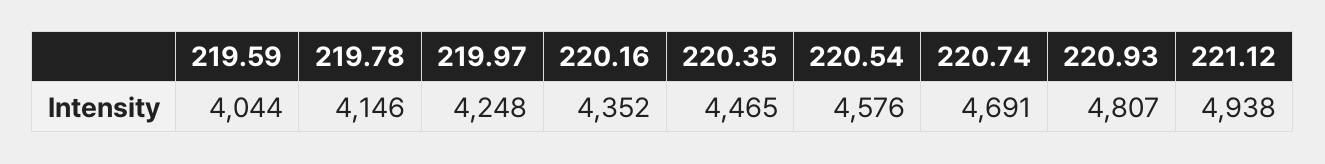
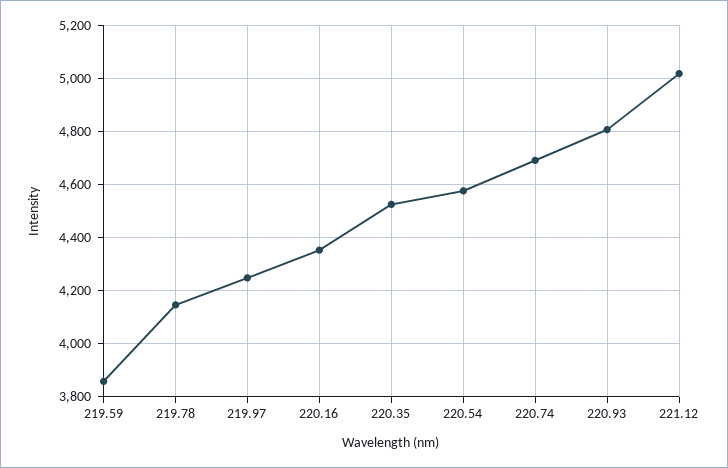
219.59: 4044 -> 3850
220.35: 4465 -> 4525
221.12: 4938 -> 5025

